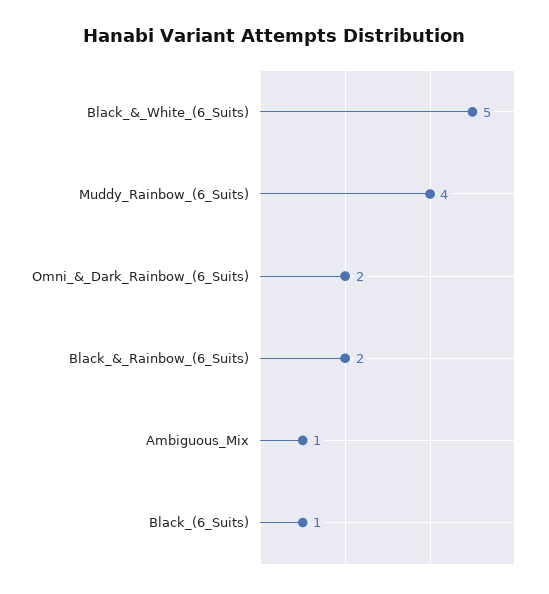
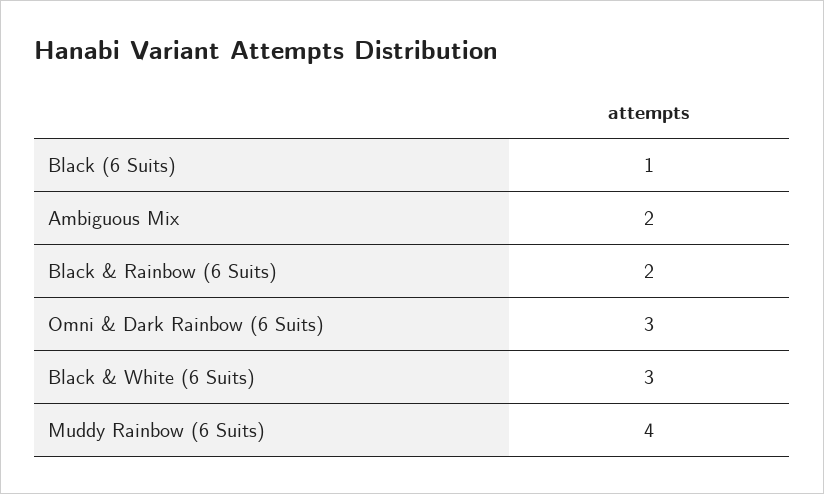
Black_&_White_(6_Suits): 5 -> 3
Omni_&_Dark_Rainbow_(6_Suits): 2 -> 3
Ambiguous_Mix: 1 -> 2

